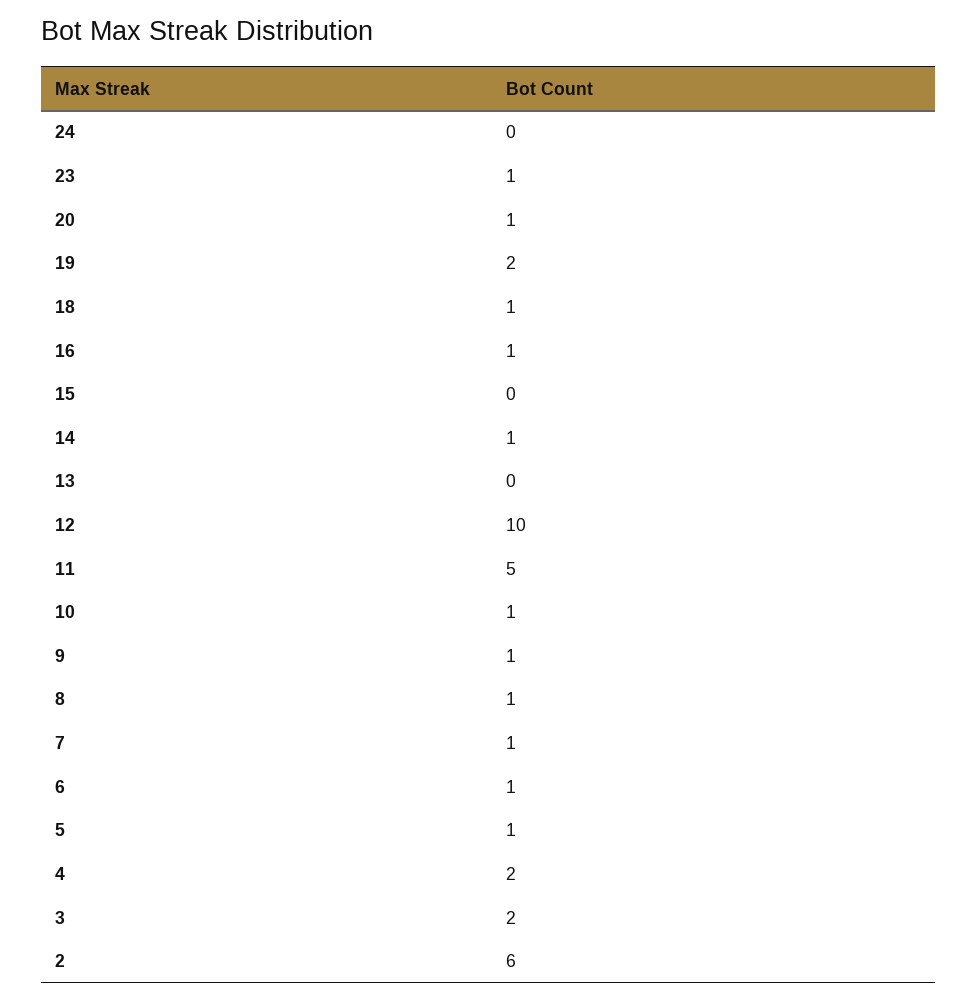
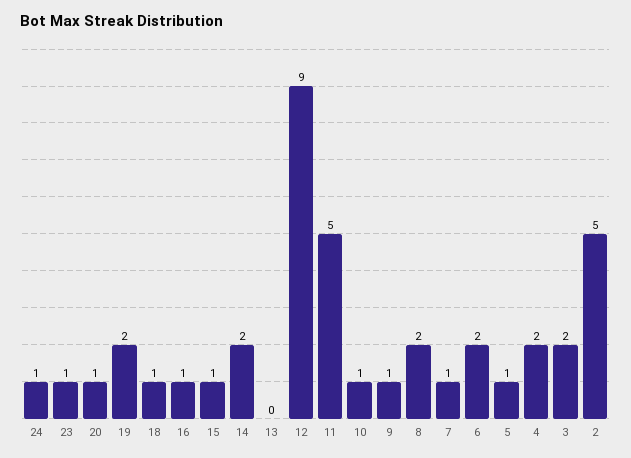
24: 0 -> 1
15: 0 -> 1
14: 1 -> 2
12: 10 -> 9
8: 1 -> 2
6: 1 -> 2
2: 6 -> 5

